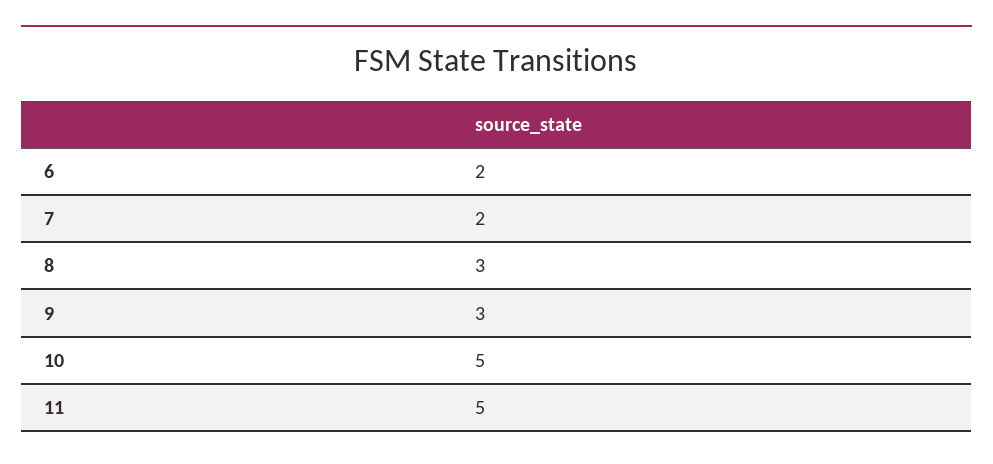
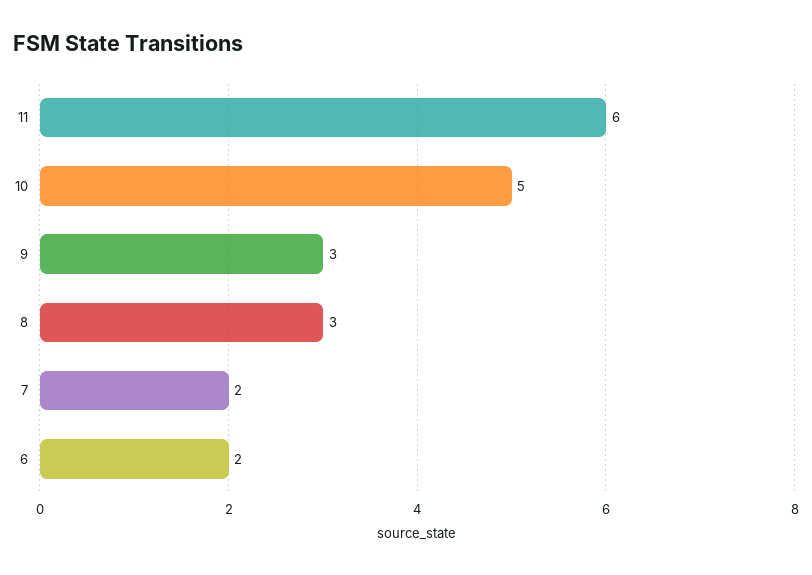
11: 5 -> 6

